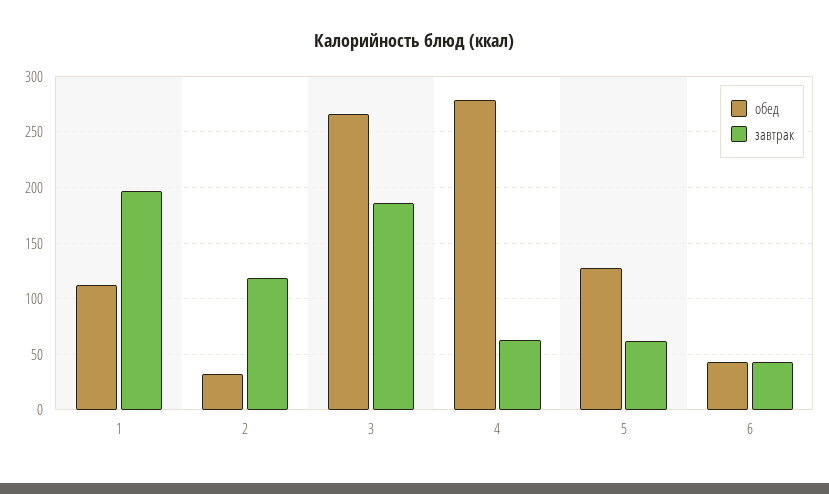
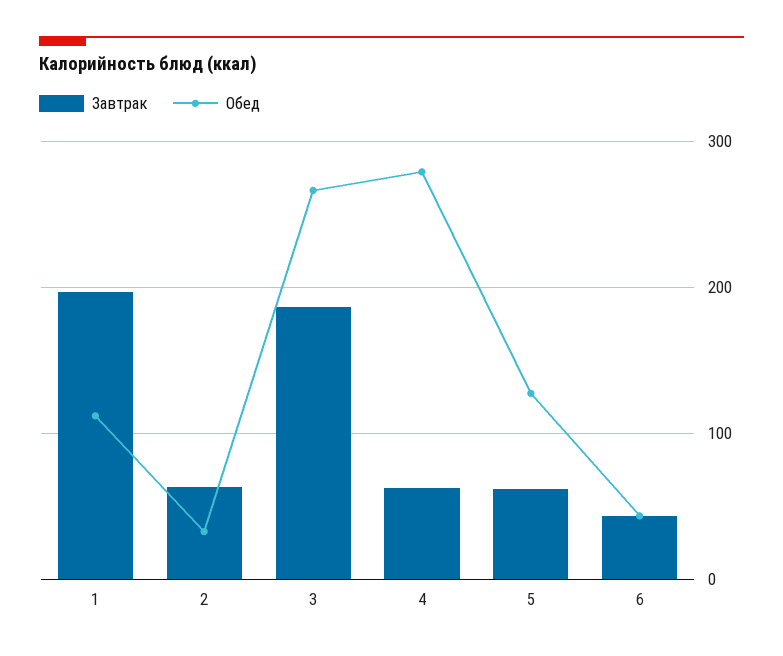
завтрак, 2: 120 -> 60

